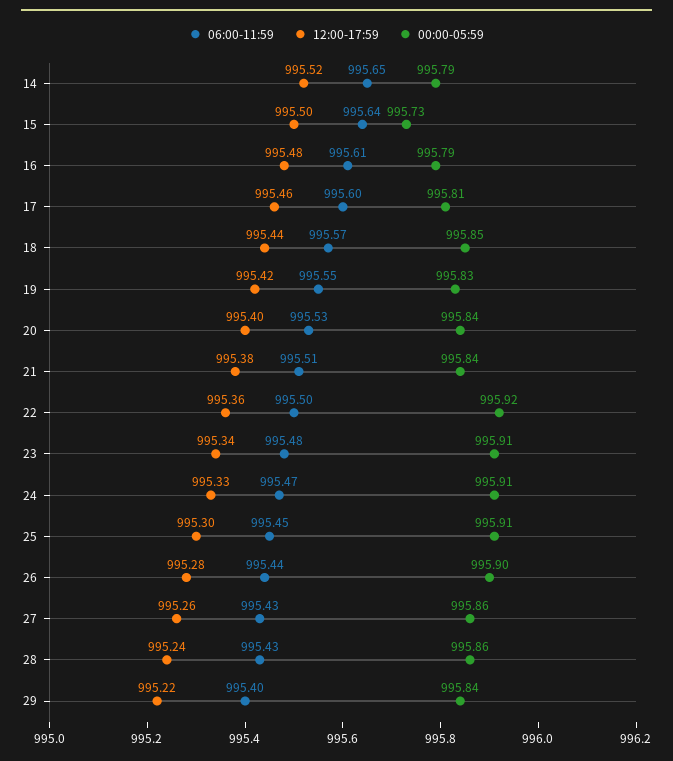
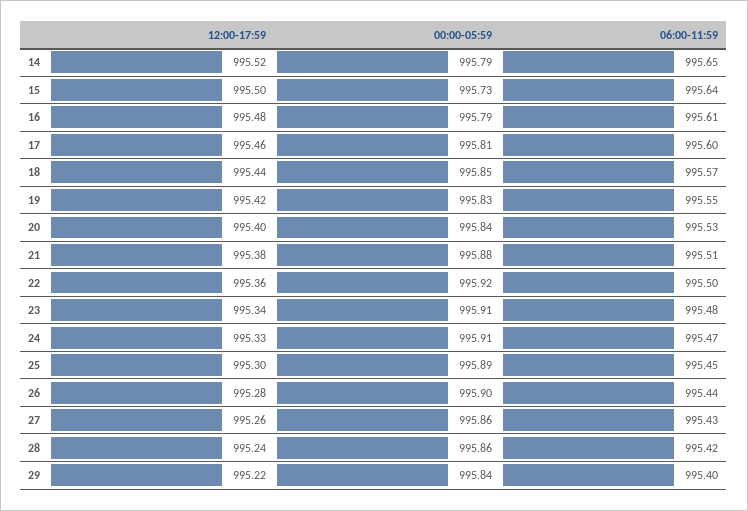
00:00-05:59, 21: 995.84 -> 995.88
00:00-05:59, 25: 995.91 -> 995.89
06:00-11:59, 28: 995.43 -> 995.42

